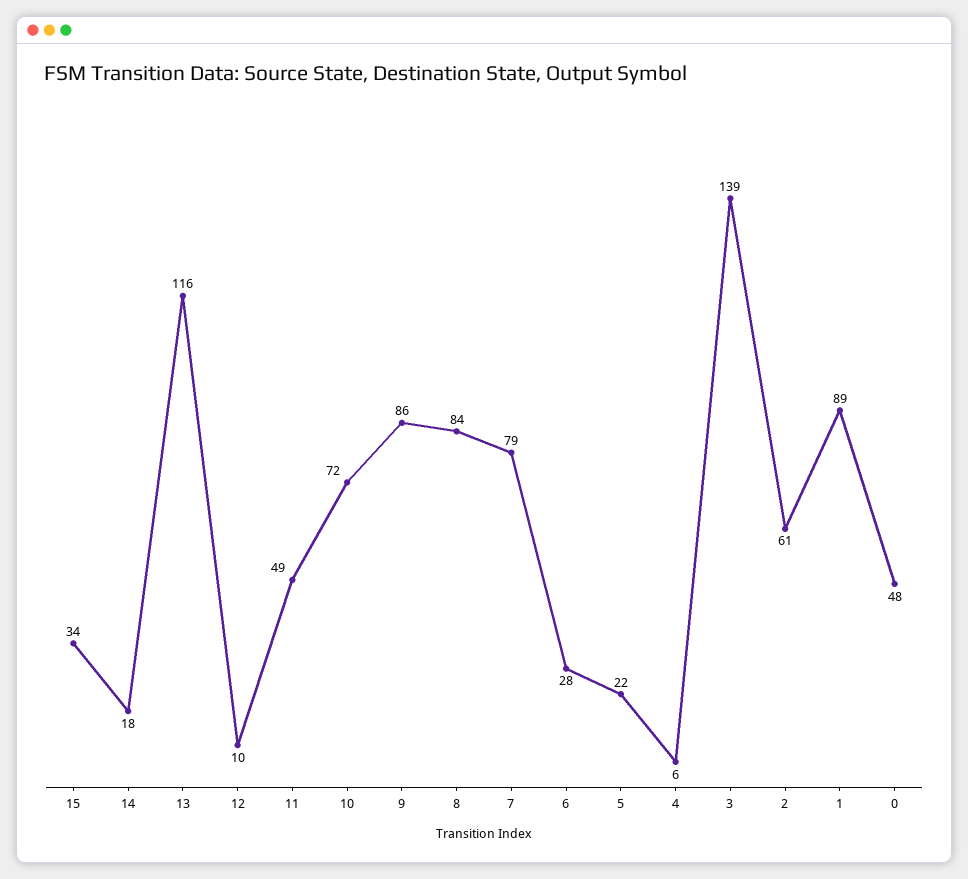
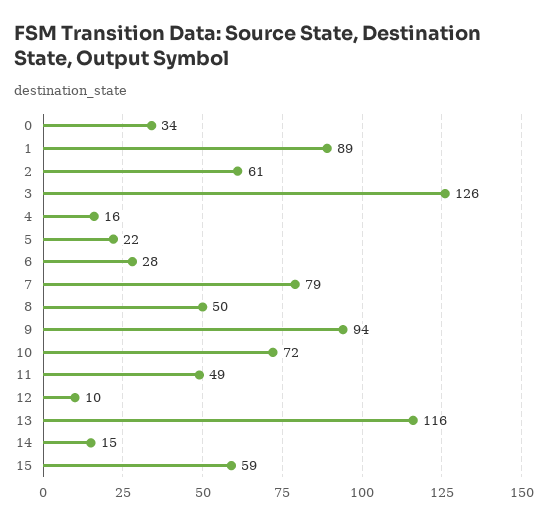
15: 34 -> 59
14: 18 -> 15
9: 86 -> 94
8: 84 -> 50
4: 6 -> 16
3: 139 -> 126
0: 48 -> 34

